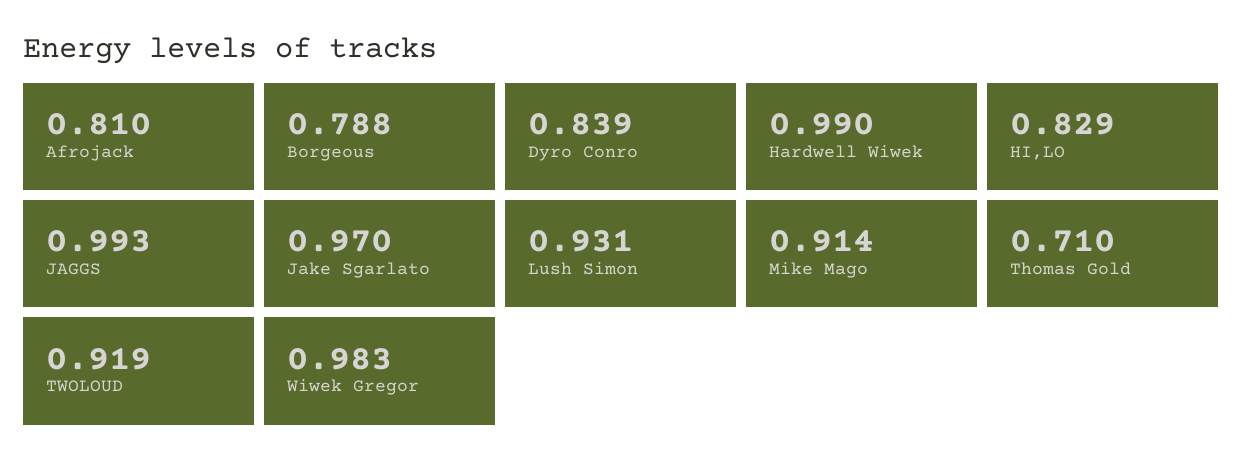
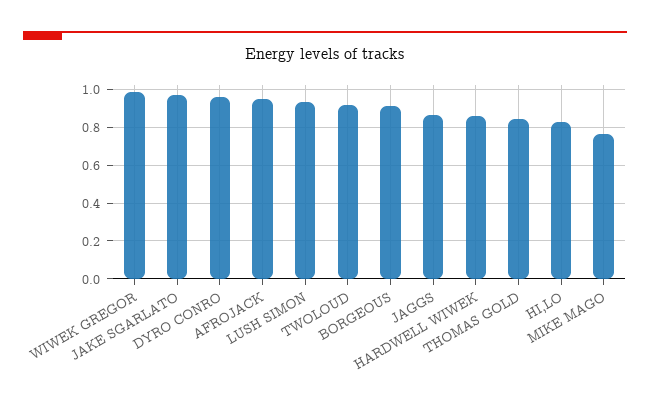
Afrojack: 0.81 -> 0.95
Borgeous: 0.788 -> 0.9
Dyro Conro: 0.839 -> 0.95
Hardwell Wiwek: 0.99 -> 0.85
JAGGS: 0.993 -> 0.85
Mike Mago: 0.914 -> 0.75
Thomas Gold: 0.71 -> 0.85

